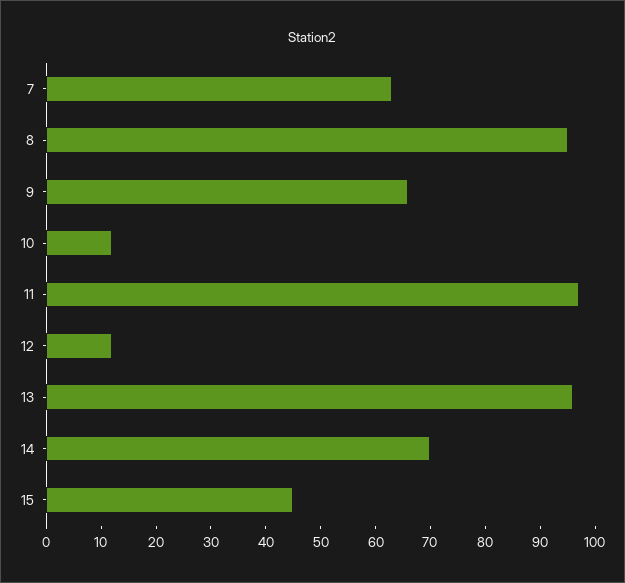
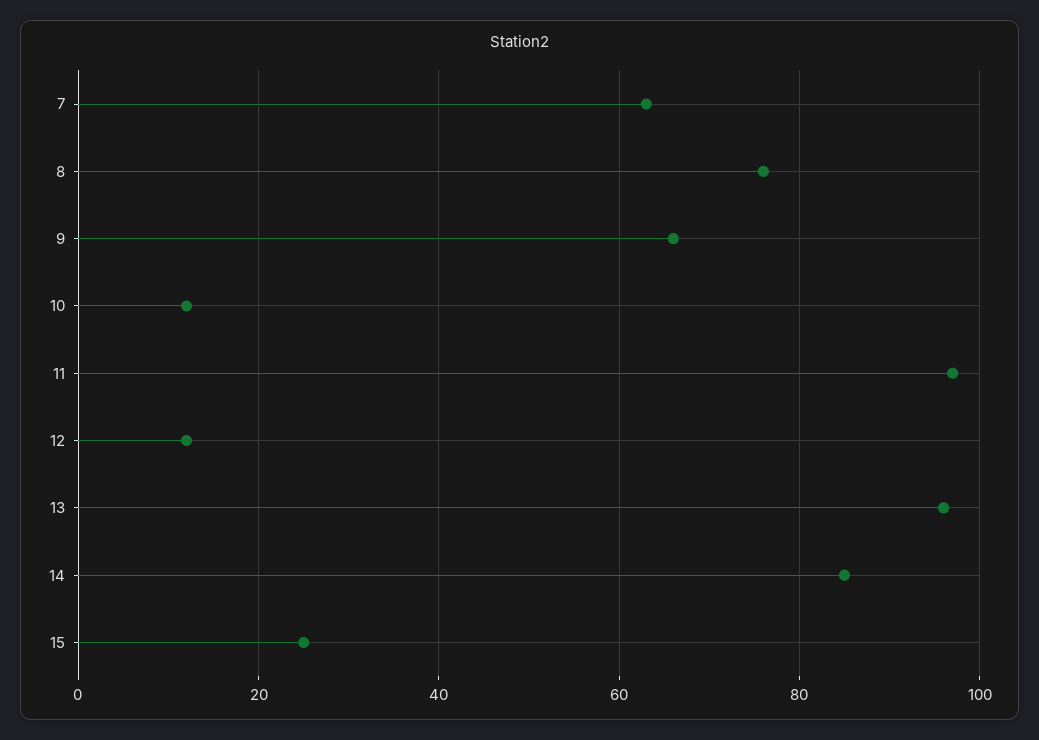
8: 95 -> 75
14: 70 -> 85
15: 45 -> 25

